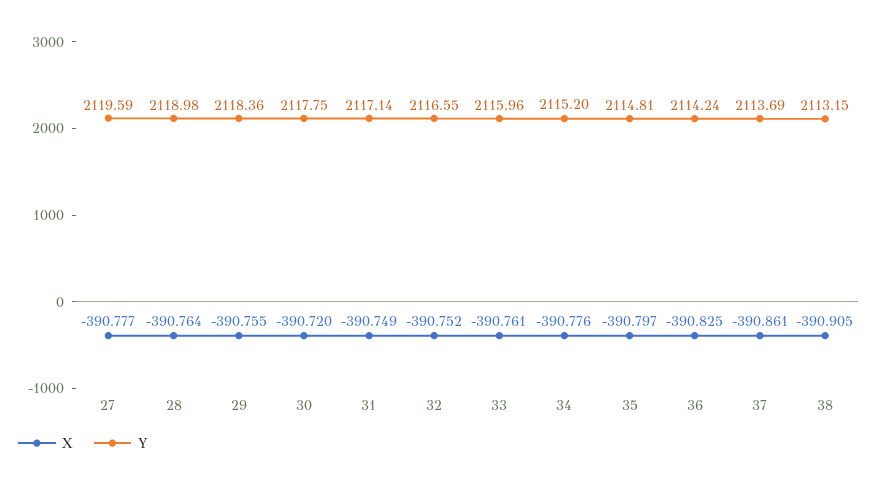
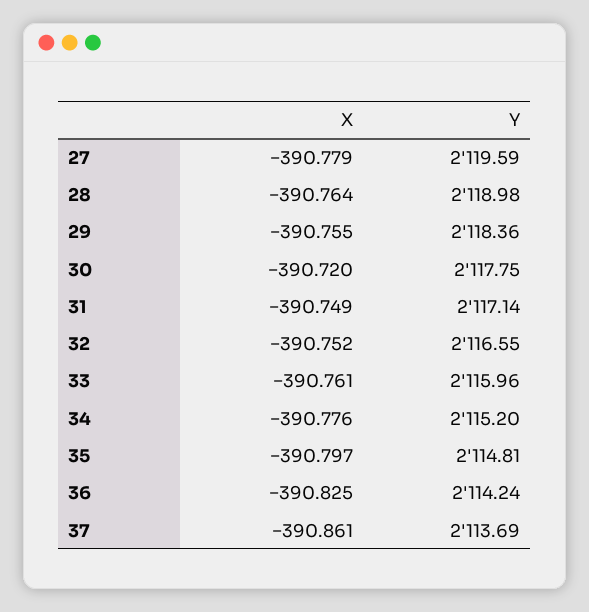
X, 27: -390.777 -> -390.779
X, 38: -390.905 -> none
Y, 38: 2113.15 -> none

